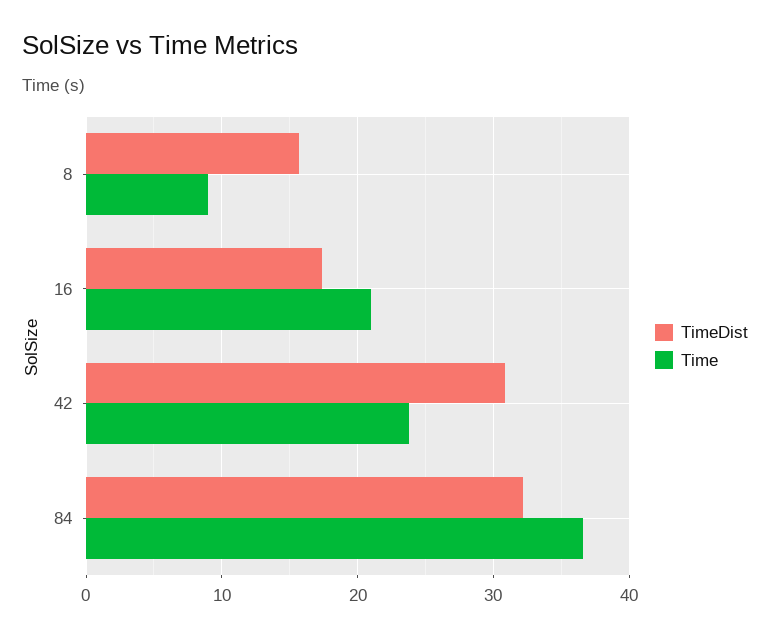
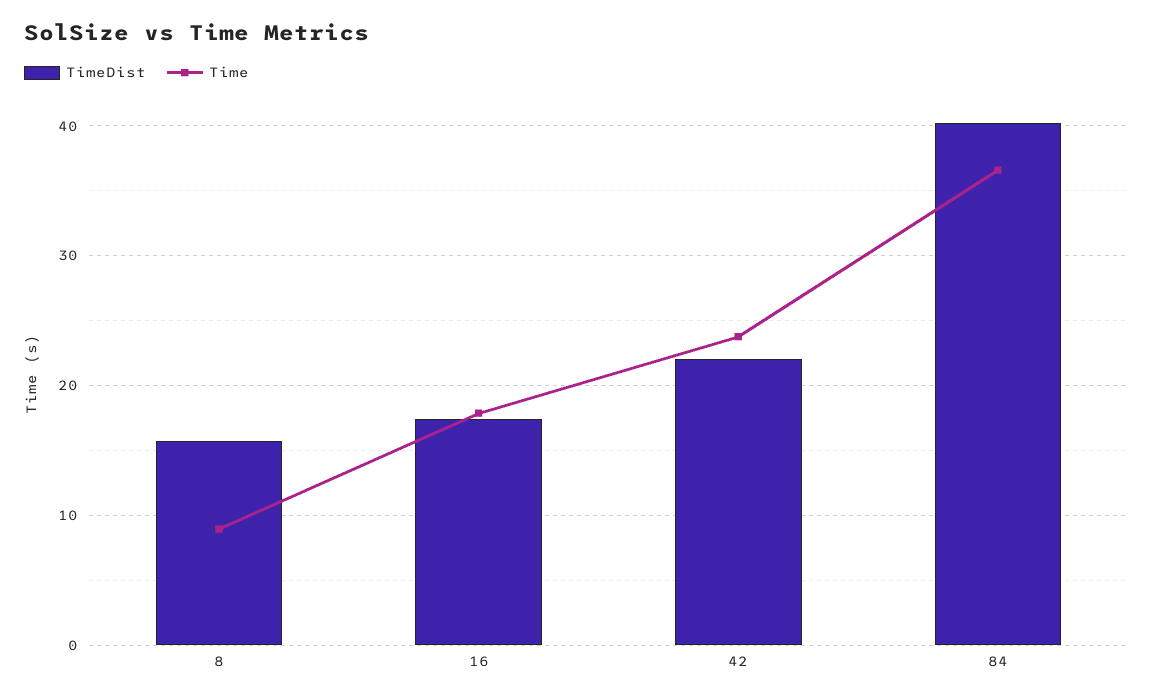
Time, 16: 21 -> 18
TimeDist, 42: 31 -> 22
TimeDist, 84: 32 -> 40

